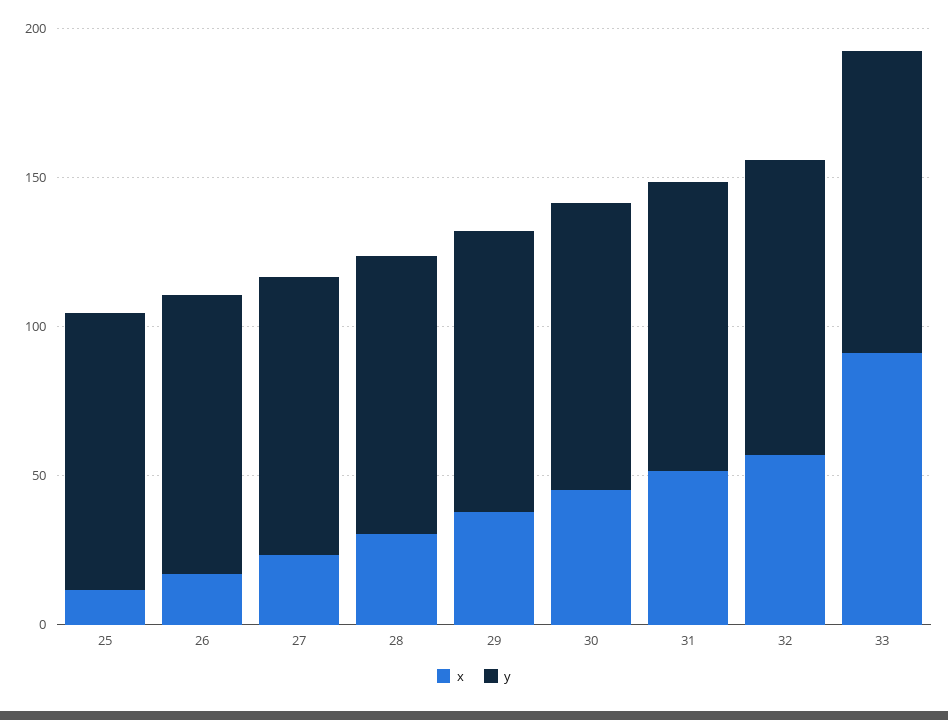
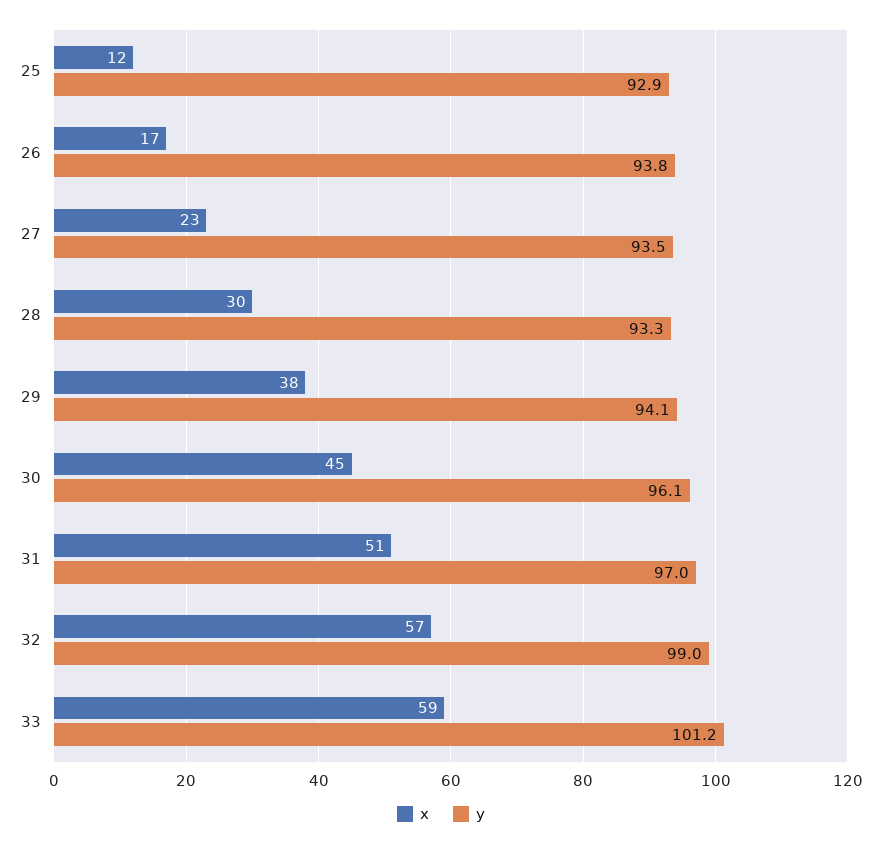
x, 33: 90 -> 59

